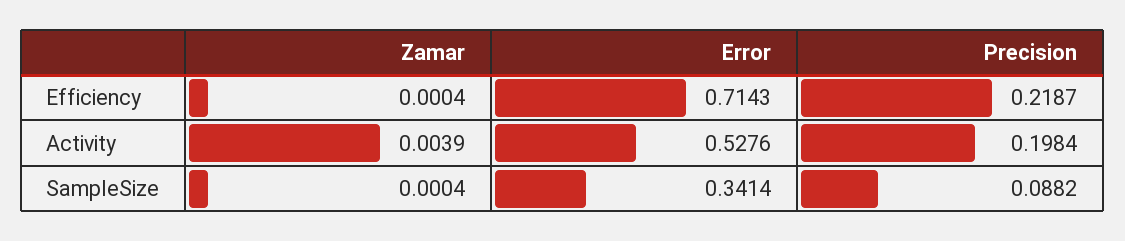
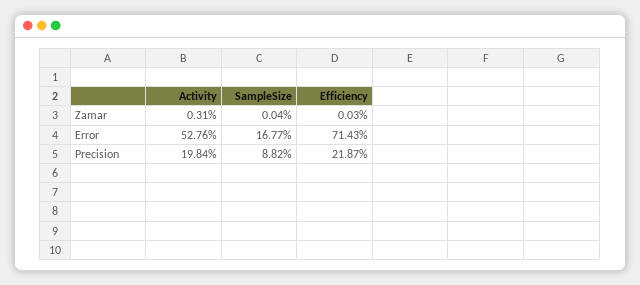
Zamar, Efficiency: 0.0004 -> 0.0003
Zamar, Activity: 0.0039 -> 0.0031
Error, SampleSize: 0.3414 -> 0.1677

